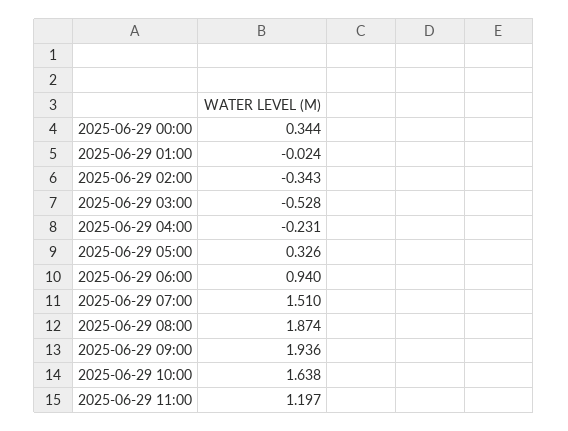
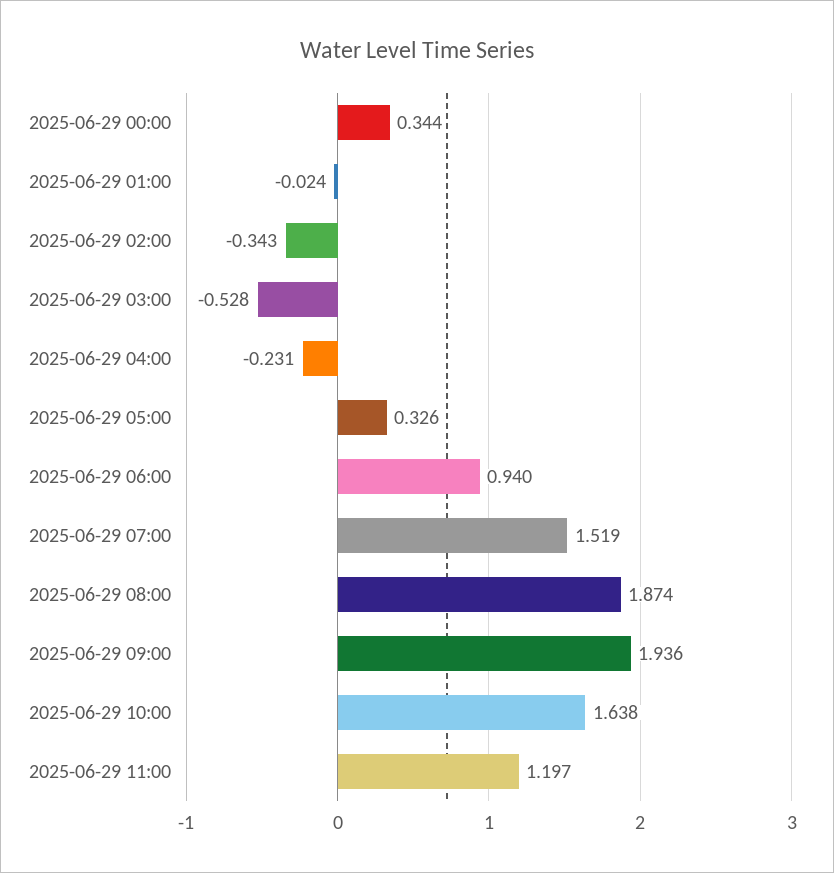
2025-06-29 07:00: 1.51 -> 1.519

